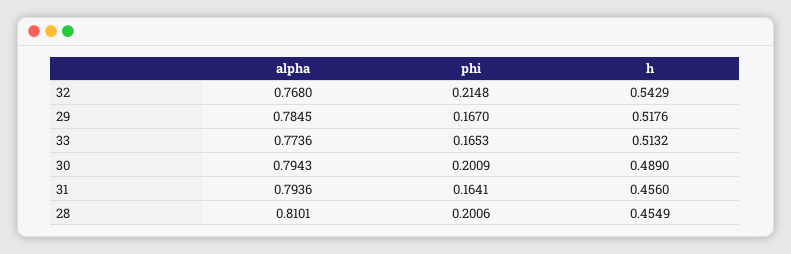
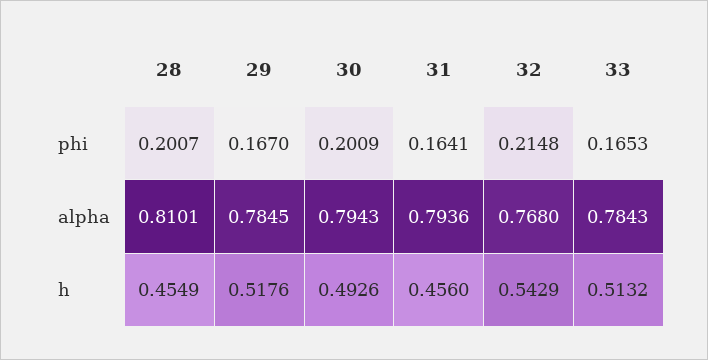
alpha, 33: 0.7736 -> 0.7843
h, 30: 0.489 -> 0.4926
phi, 28: 0.2006 -> 0.2007

